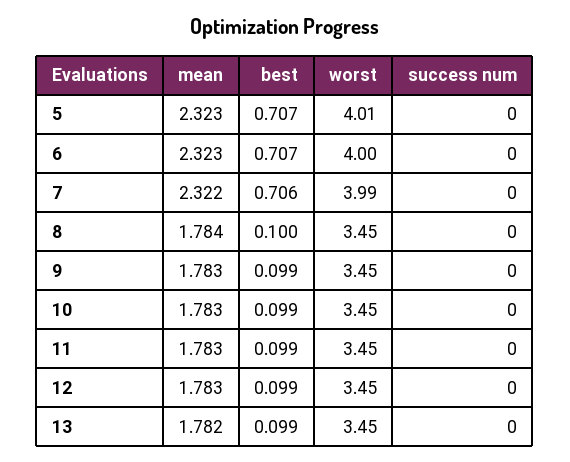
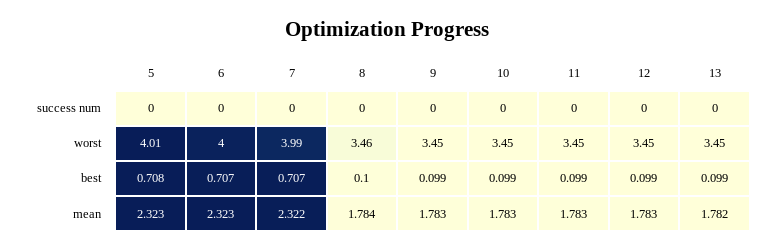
best, 5: 0.707 -> 0.708
best, 7: 0.706 -> 0.707
worst, 8: 3.45 -> 3.46

